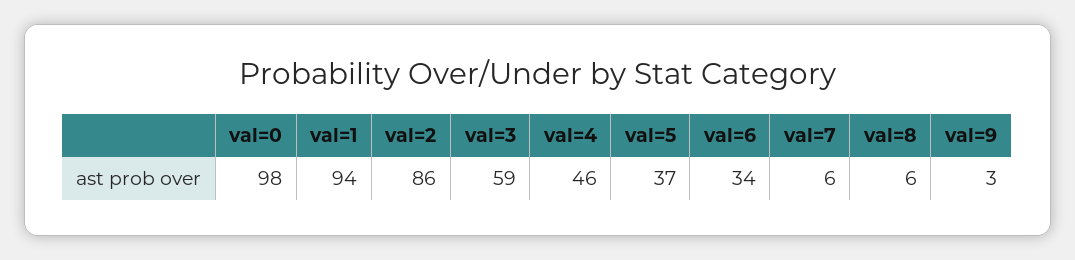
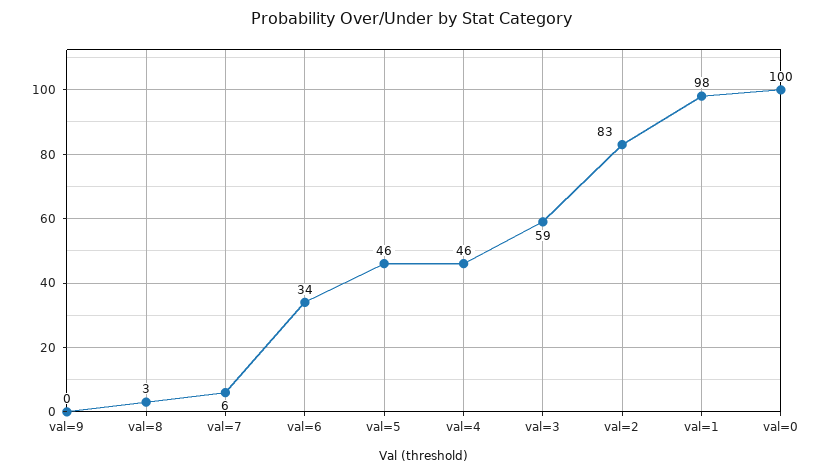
val=0: 98 -> 100
val=1: 94 -> 98
val=2: 86 -> 83
val=5: 37 -> 46
val=8: 6 -> 3
val=9: 3 -> 0

